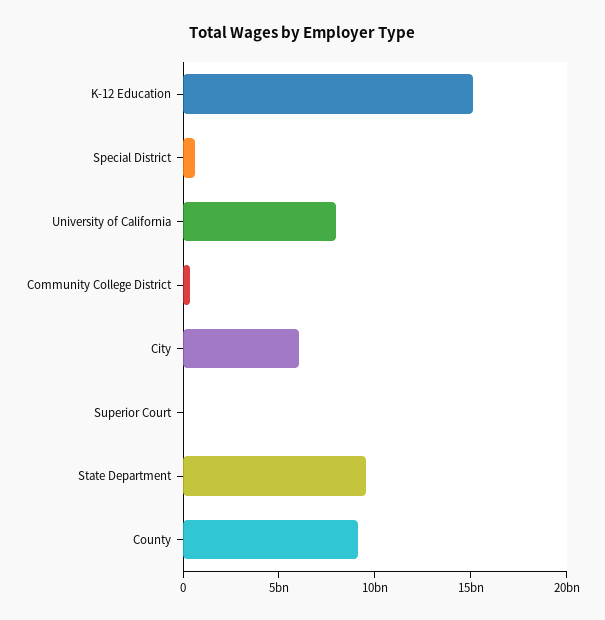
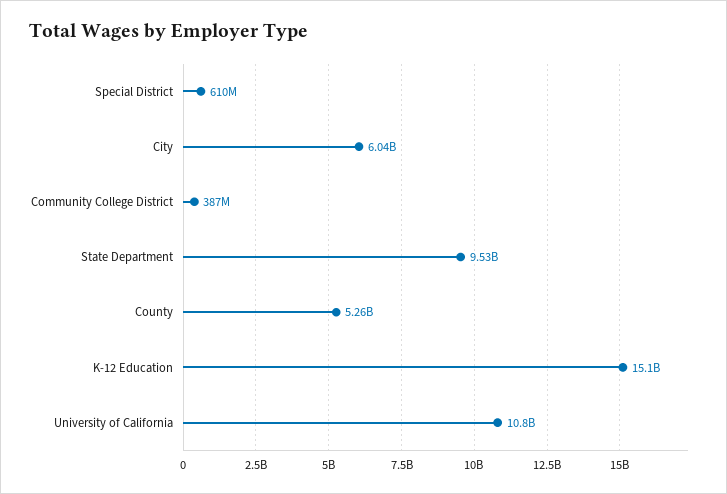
University of California: 8000000000 -> 10800000000
Superior Court: 0 -> none
County: 9000000000 -> 5260000000

